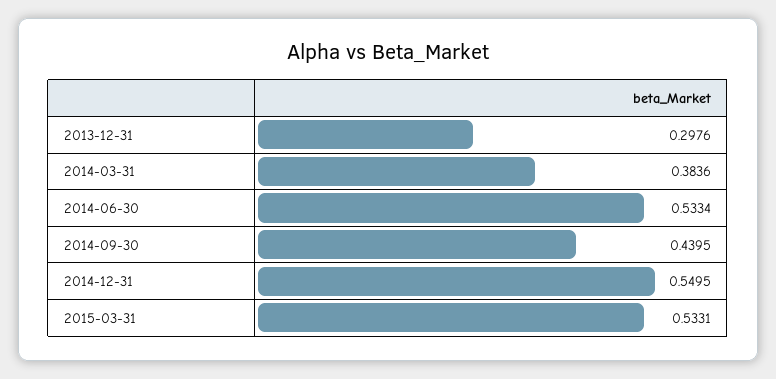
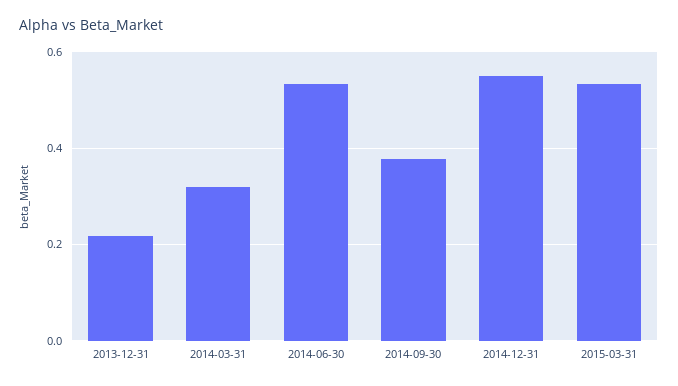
2013-12-31: 0.2976 -> 0.22
2014-03-31: 0.3836 -> 0.32
2014-09-30: 0.4395 -> 0.38

